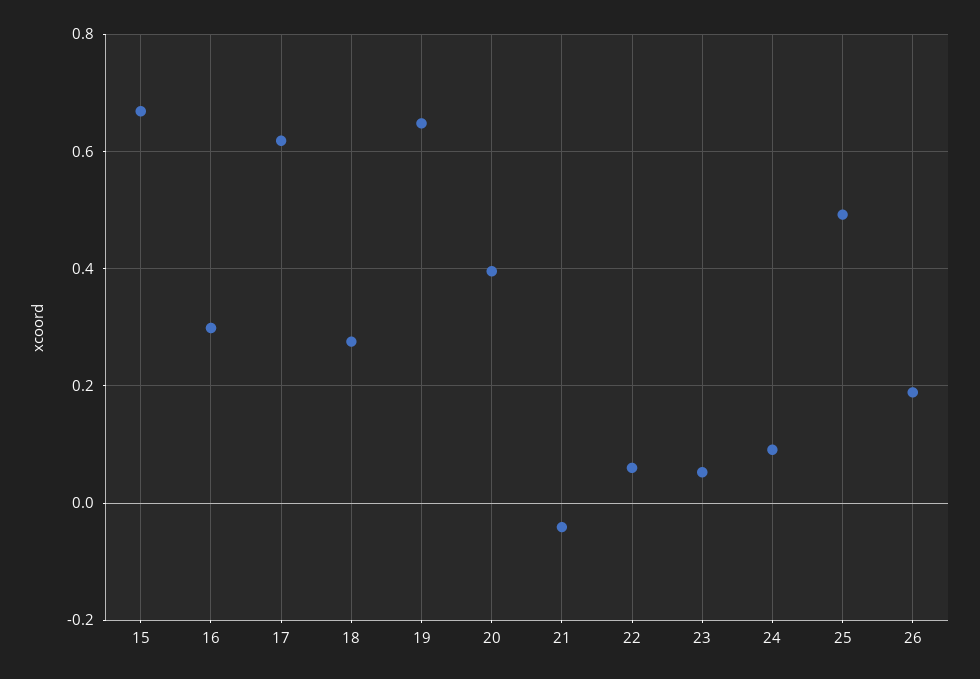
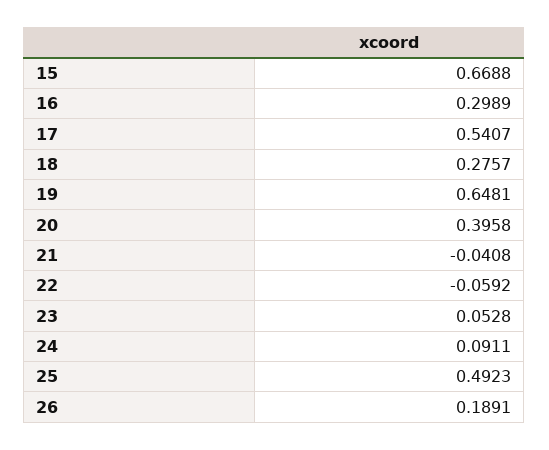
17: 0.62 -> 0.5407
22: 0.06 -> -0.0592

